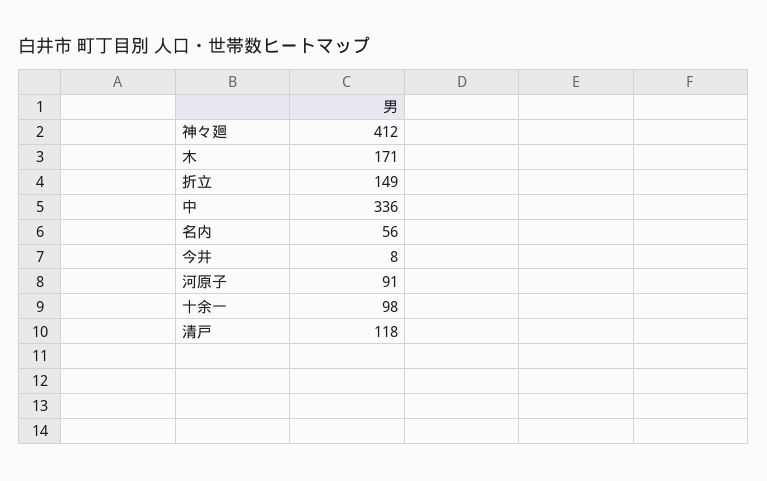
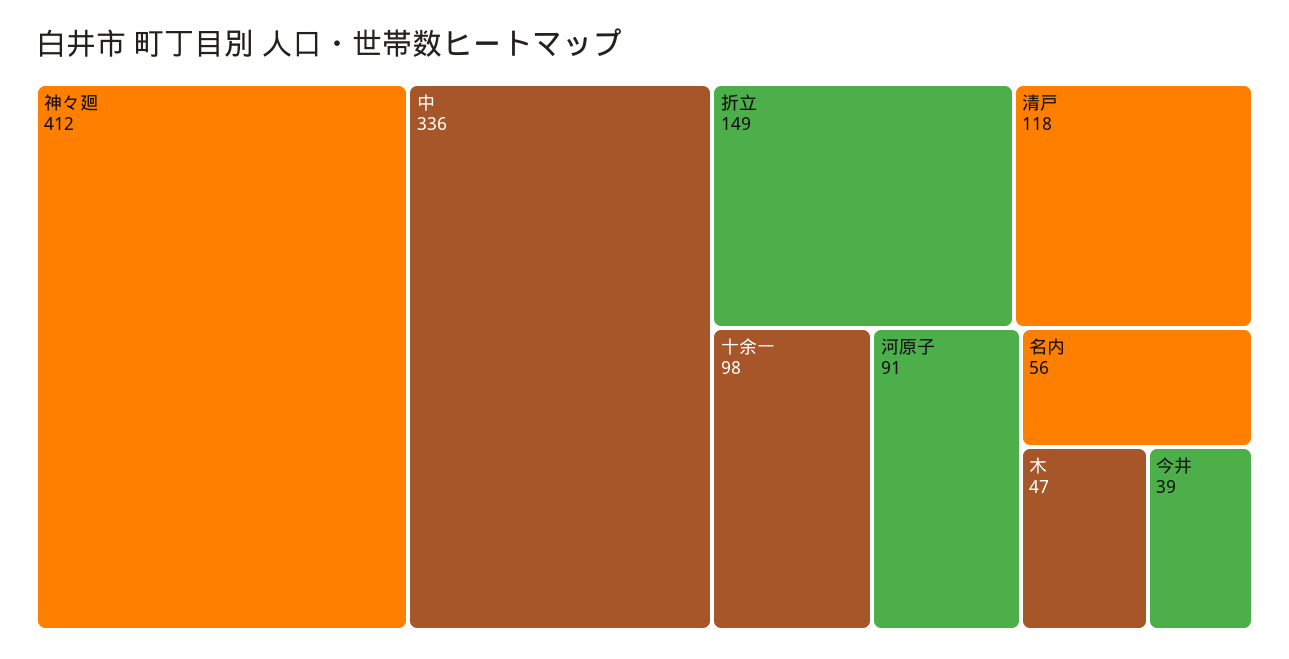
木: 171 -> 47
今井: 8 -> 39

